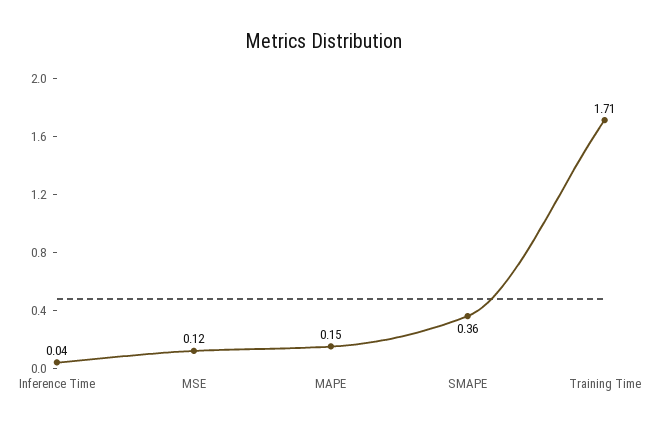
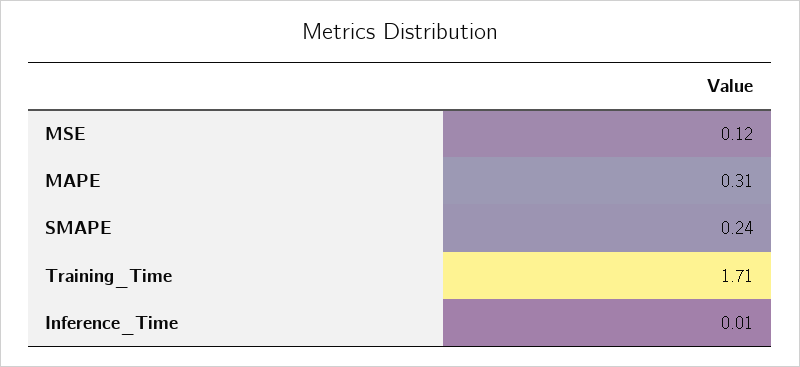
Inference Time: 0.04 -> 0.01
MAPE: 0.15 -> 0.31
SMAPE: 0.36 -> 0.24

